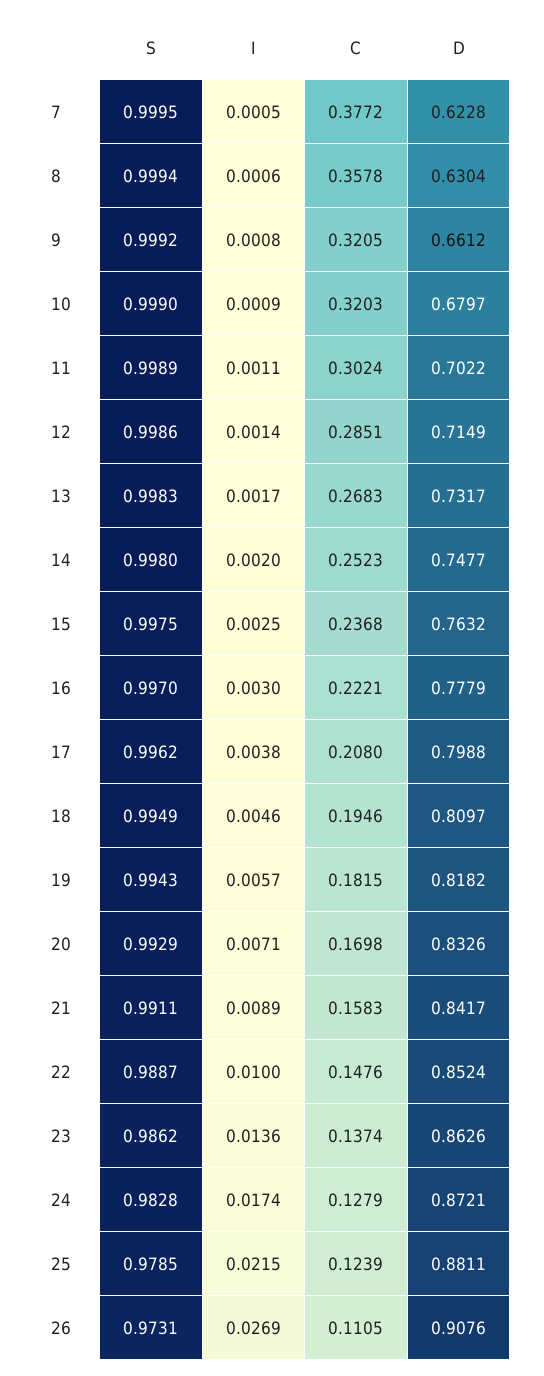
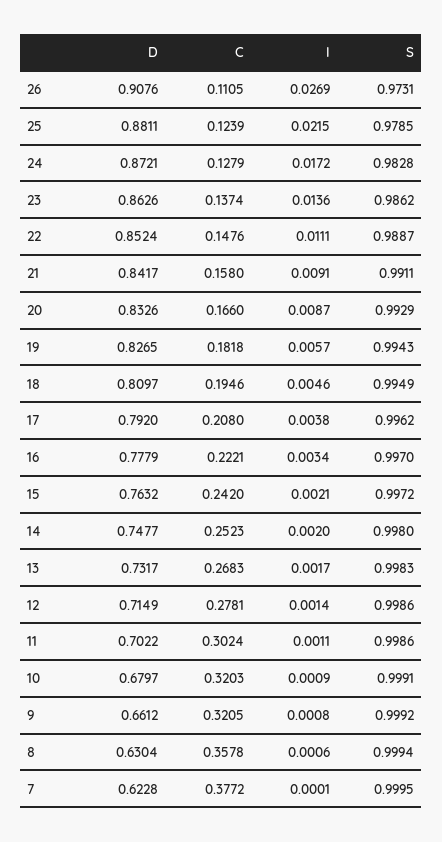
I, 7: 0.0005 -> 0.0001
S, 10: 0.999 -> 0.9991
S, 11: 0.9989 -> 0.9986
C, 12: 0.2851 -> 0.2781
S, 15: 0.9975 -> 0.9972
I, 15: 0.0025 -> 0.0021
C, 15: 0.2368 -> 0.242
I, 16: 0.003 -> 0.0034
D, 17: 0.7988 -> 0.792
C, 19: 0.1815 -> 0.1818
D, 19: 0.8182 -> 0.8265
I, 20: 0.0071 -> 0.0087
C, 20: 0.1698 -> 0.166
I, 21: 0.0089 -> 0.0091
C, 21: 0.1583 -> 0.158
I, 22: 0.01 -> 0.0111
I, 24: 0.0174 -> 0.0172

